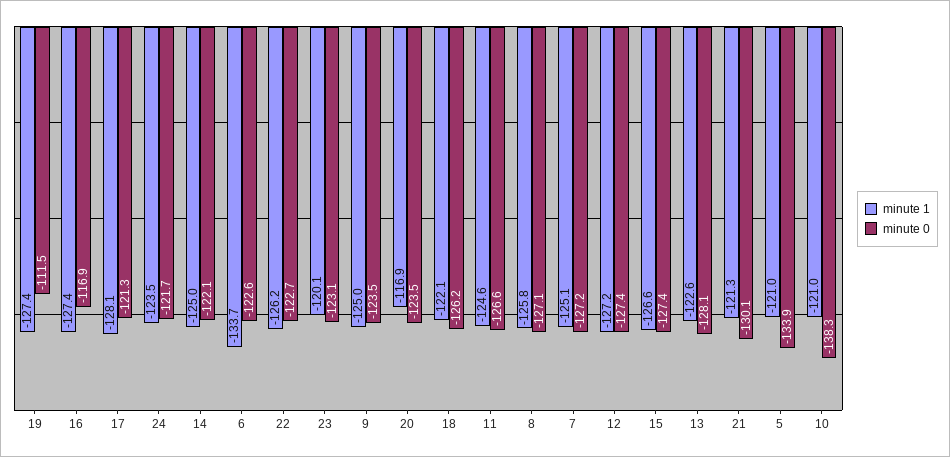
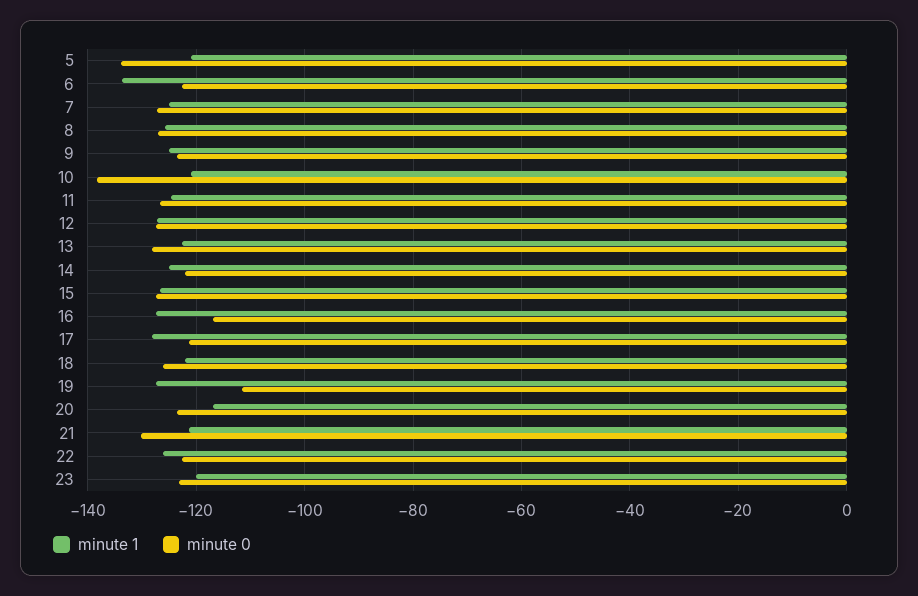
minute 1, 24: -123.5 -> none
minute 0, 24: -121.7 -> none

